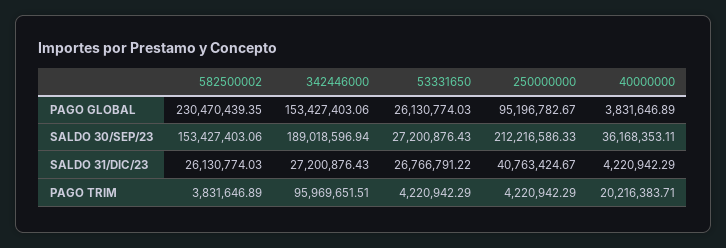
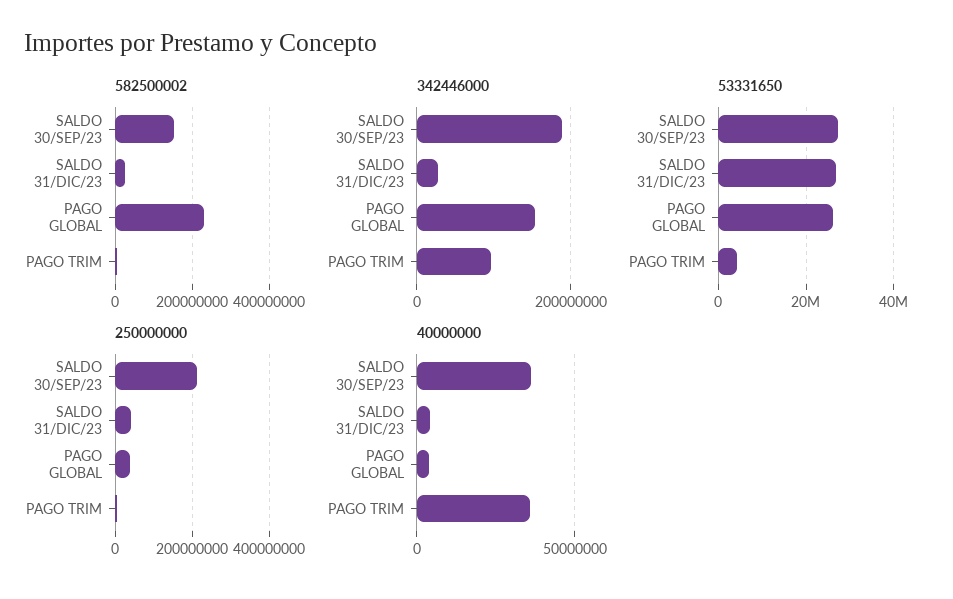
250000000, PAGO GLOBAL: 95196782.67 -> 40000000
40000000, PAGO TRIM: 20216383.71 -> 35000000

